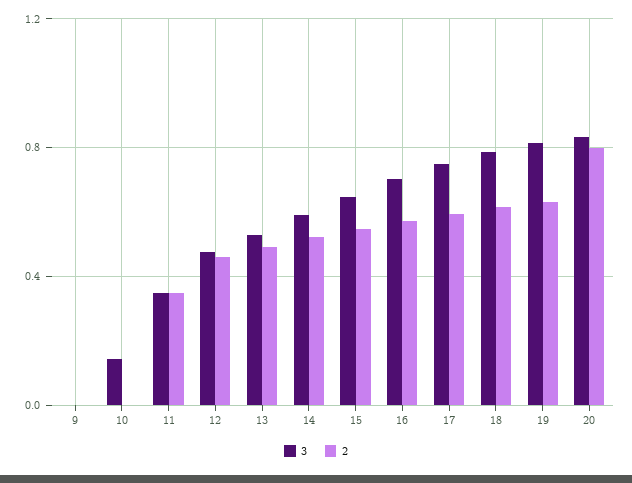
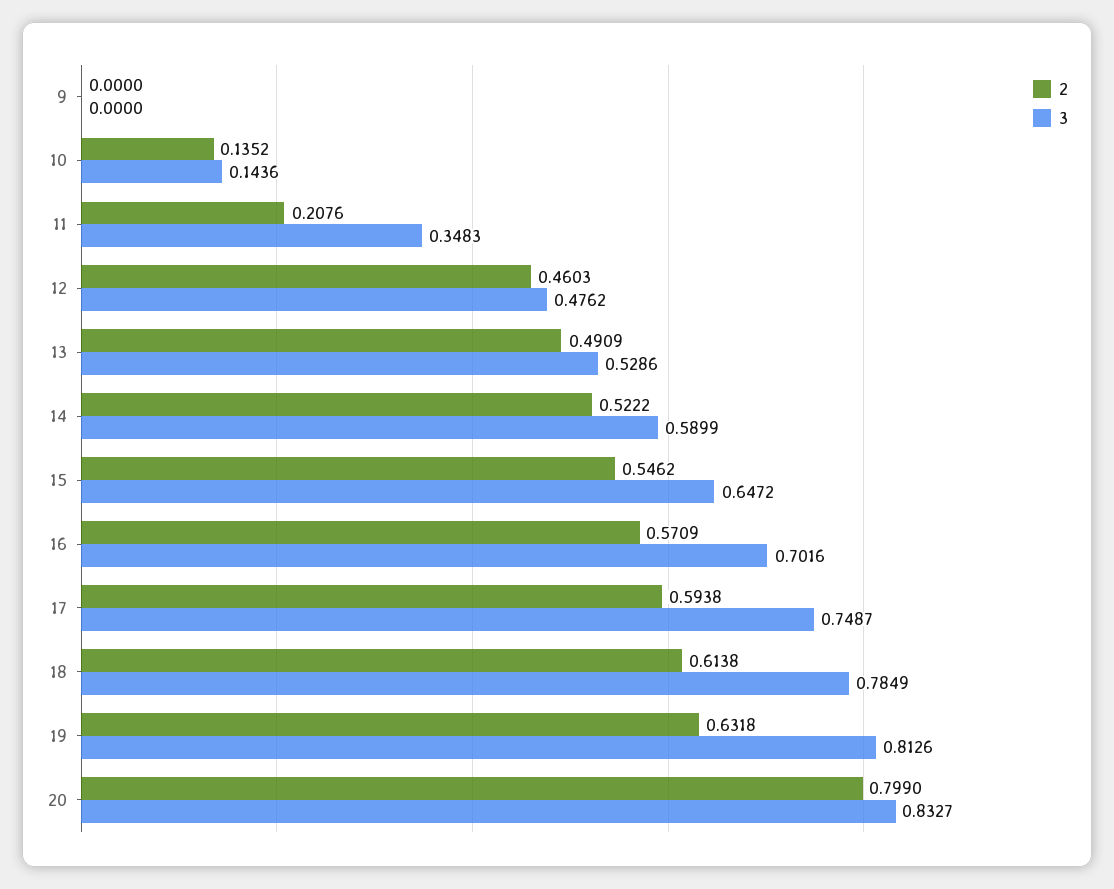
2, 10: 0 -> 0.1352
2, 11: 0.35 -> 0.2076

